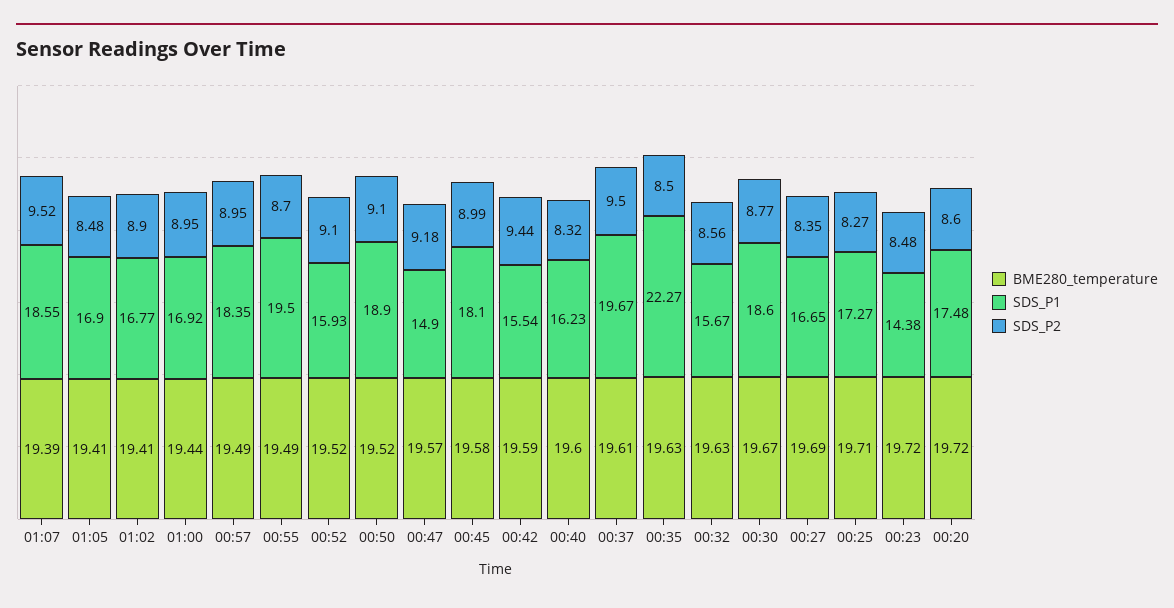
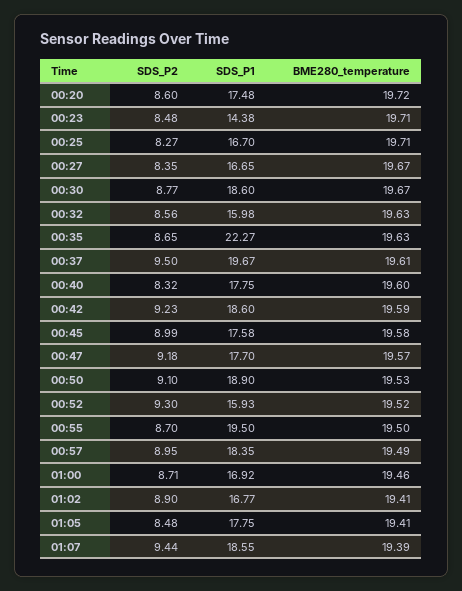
SDS_P2, 01:07: 9.52 -> 9.44
SDS_P1, 01:05: 16.9 -> 17.75
BME280_temperature, 01:00: 19.44 -> 19.46
SDS_P2, 01:00: 8.95 -> 8.71
BME280_temperature, 00:55: 19.49 -> 19.5
SDS_P2, 00:52: 9.1 -> 9.3
BME280_temperature, 00:50: 19.52 -> 19.53
SDS_P1, 00:47: 14.9 -> 17.7
SDS_P1, 00:45: 18.1 -> 17.58
SDS_P1, 00:42: 15.54 -> 18.6
SDS_P2, 00:42: 9.44 -> 9.23
SDS_P1, 00:40: 16.23 -> 17.75
SDS_P2, 00:35: 8.5 -> 8.65
SDS_P1, 00:32: 15.67 -> 15.98
BME280_temperature, 00:27: 19.69 -> 19.67
SDS_P1, 00:25: 17.27 -> 16.7
BME280_temperature, 00:23: 19.72 -> 19.71

